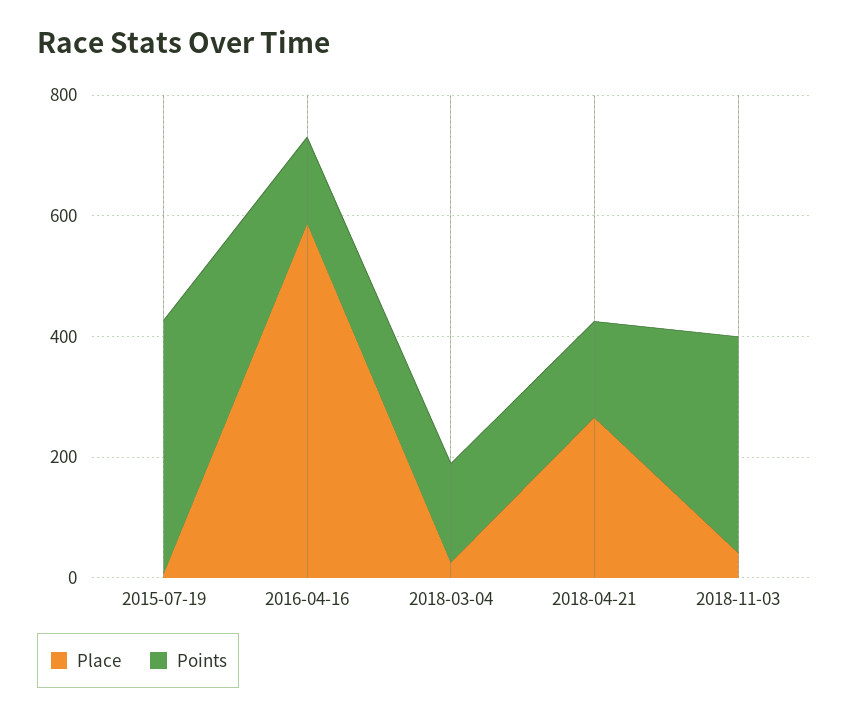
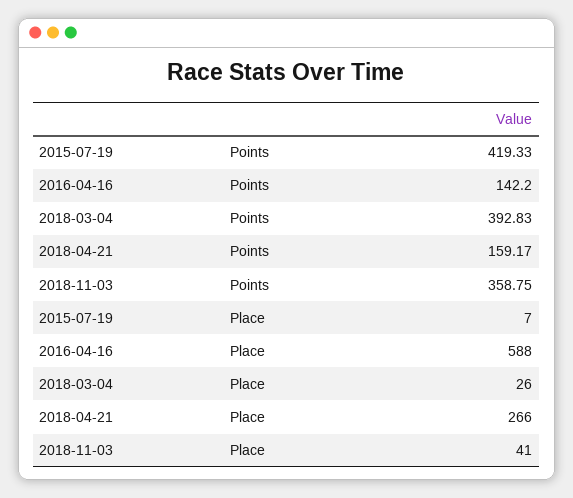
Points, 2018-03-04: 150 -> 392.83

